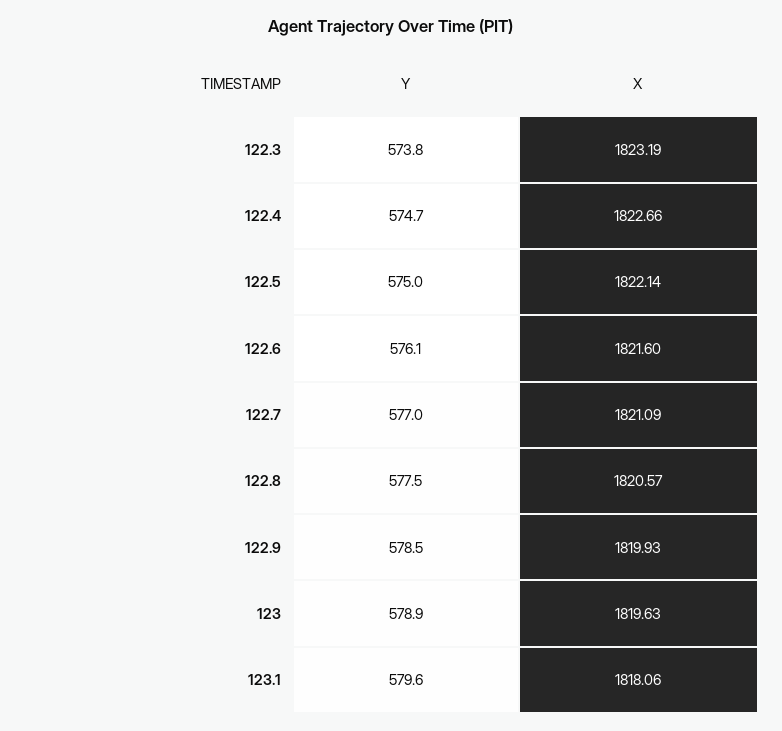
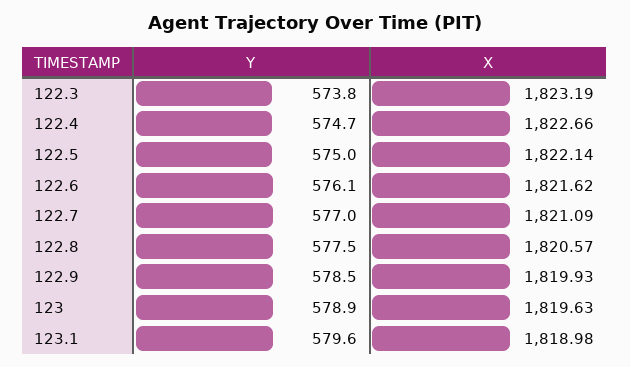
X, 122.6: 1821.6 -> 1821.62
X, 123.1: 1818.06 -> 1818.98

